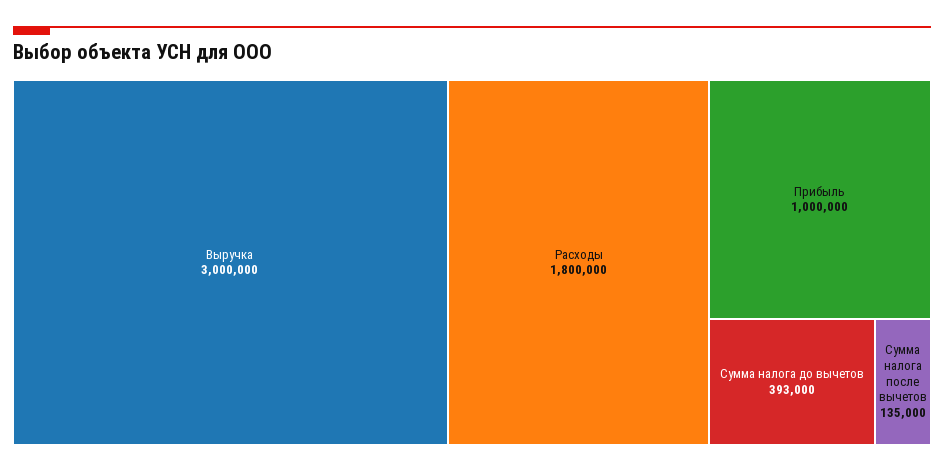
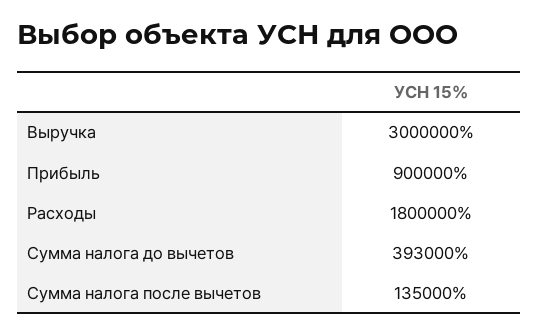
Прибыль: 1000000 -> 900000

